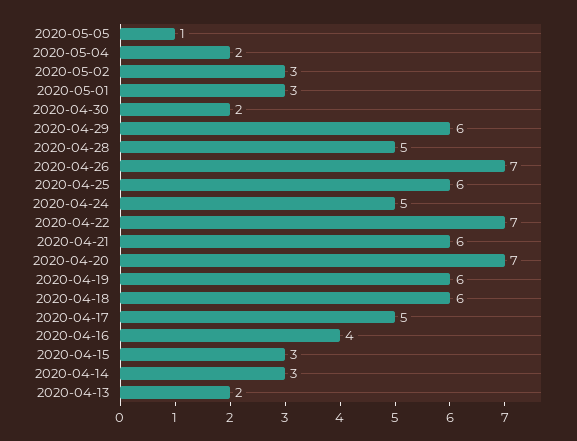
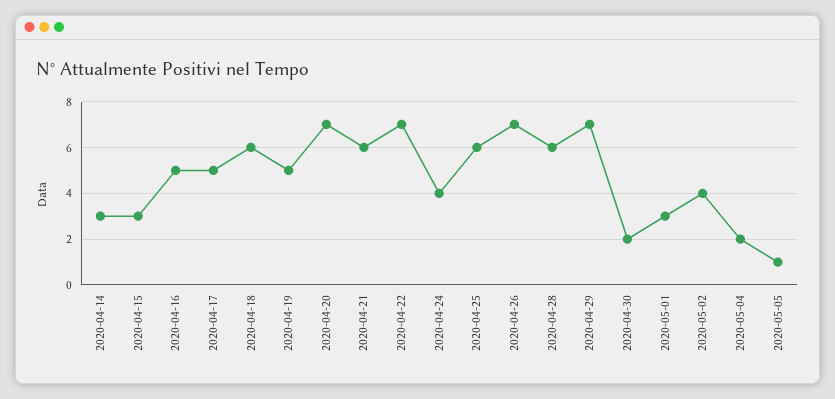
2020-05-02: 3 -> 4
2020-04-29: 6 -> 7
2020-04-28: 5 -> 6
2020-04-24: 5 -> 4
2020-04-19: 6 -> 5
2020-04-16: 4 -> 5
2020-04-13: 2 -> none

